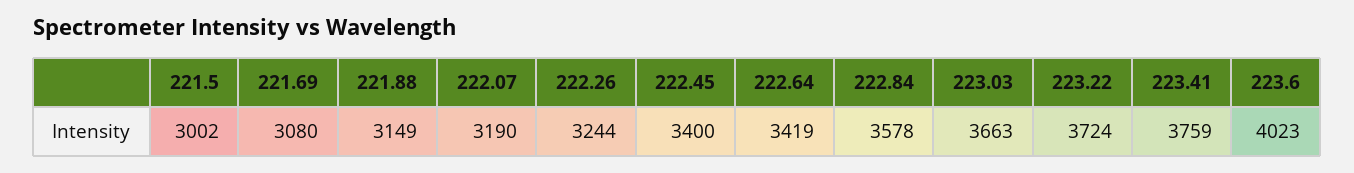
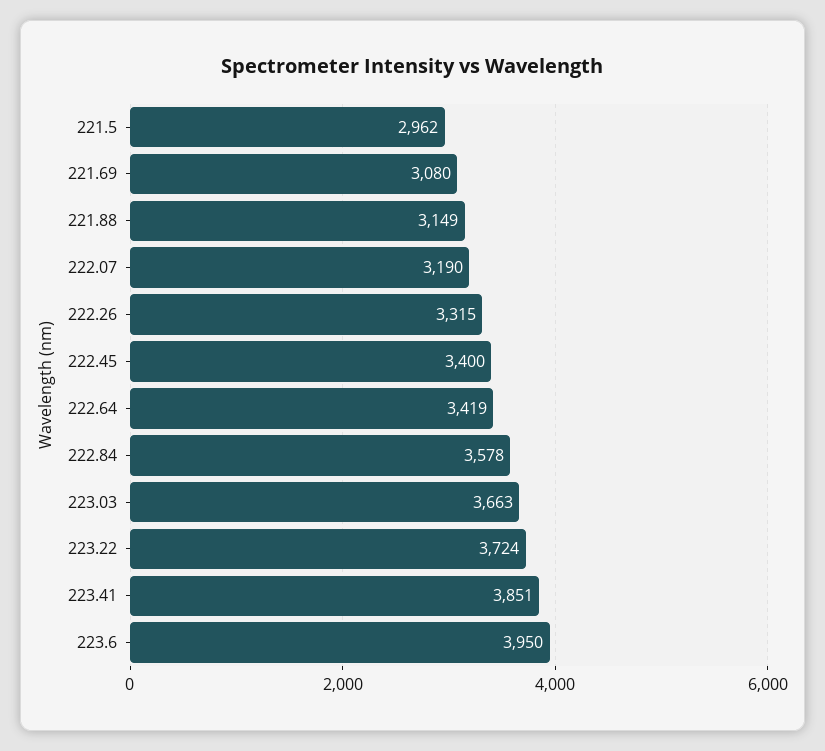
221.5: 3002 -> 2962
222.26: 3244 -> 3315
223.41: 3759 -> 3851
223.6: 4023 -> 3950

